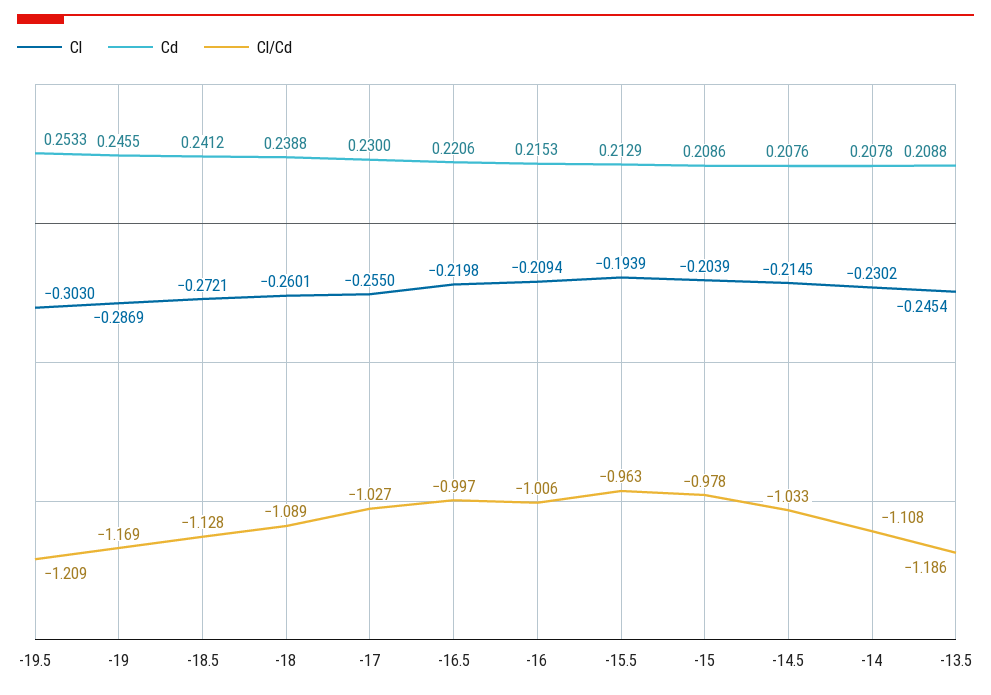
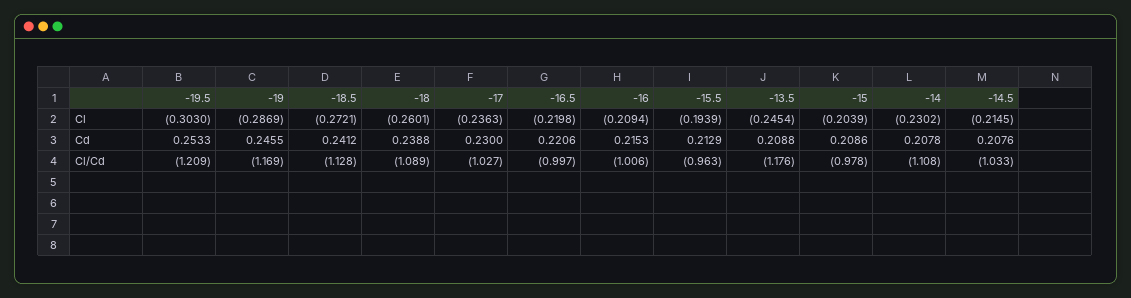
Cl, -17: -0.255 -> -0.2363
Cl/Cd, -13.5: -1.186 -> -1.176

